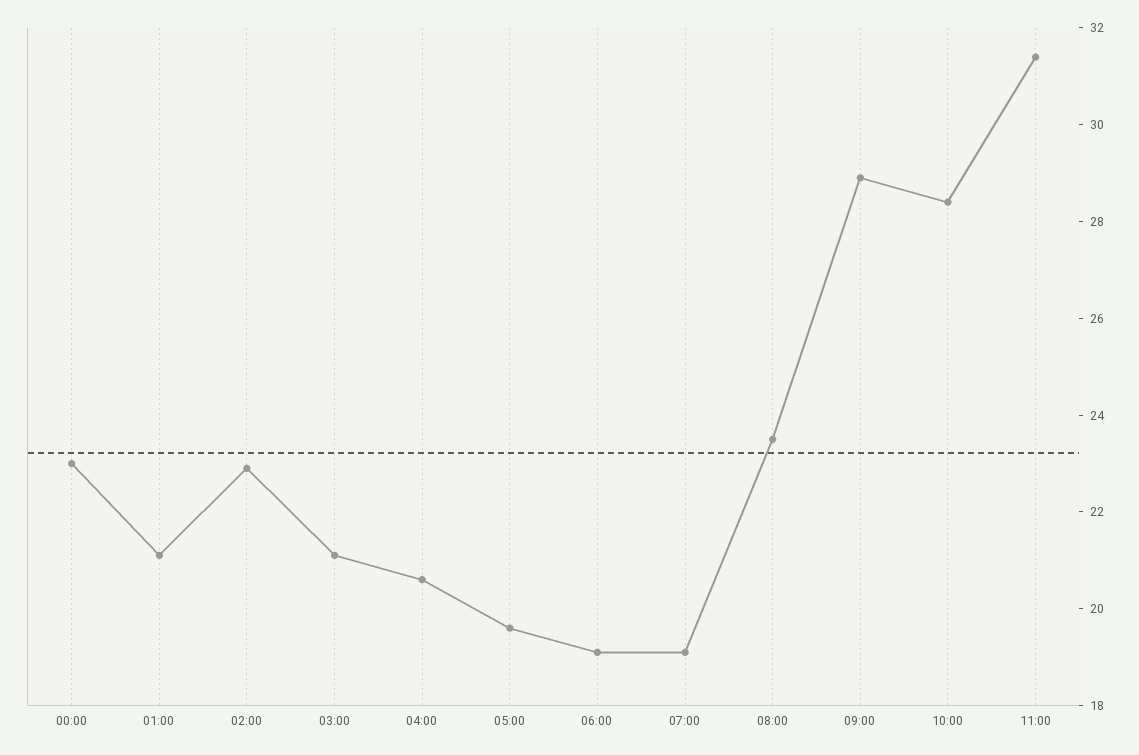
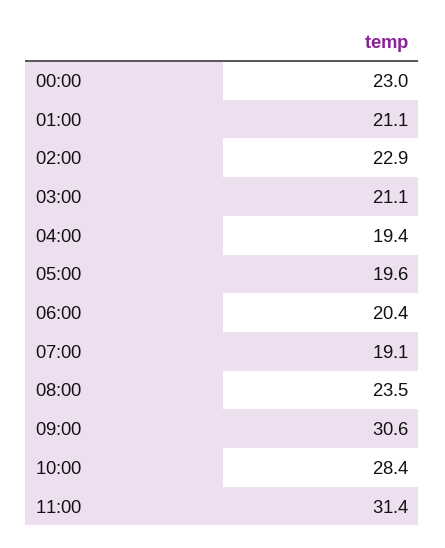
04:00: 20.5 -> 19.4
06:00: 19 -> 20.4
09:00: 29 -> 30.6

